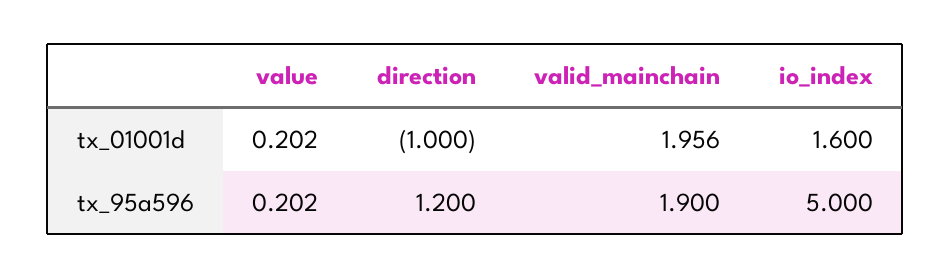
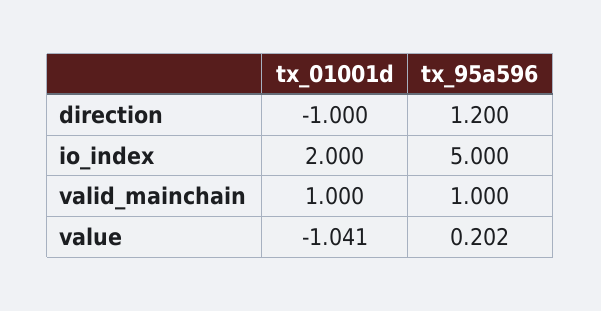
value, tx_01001d: 0.202 -> -1.041
valid_mainchain, tx_01001d: 1.956 -> 1
io_index, tx_01001d: 1.6 -> 2
valid_mainchain, tx_95a596: 1.9 -> 1

